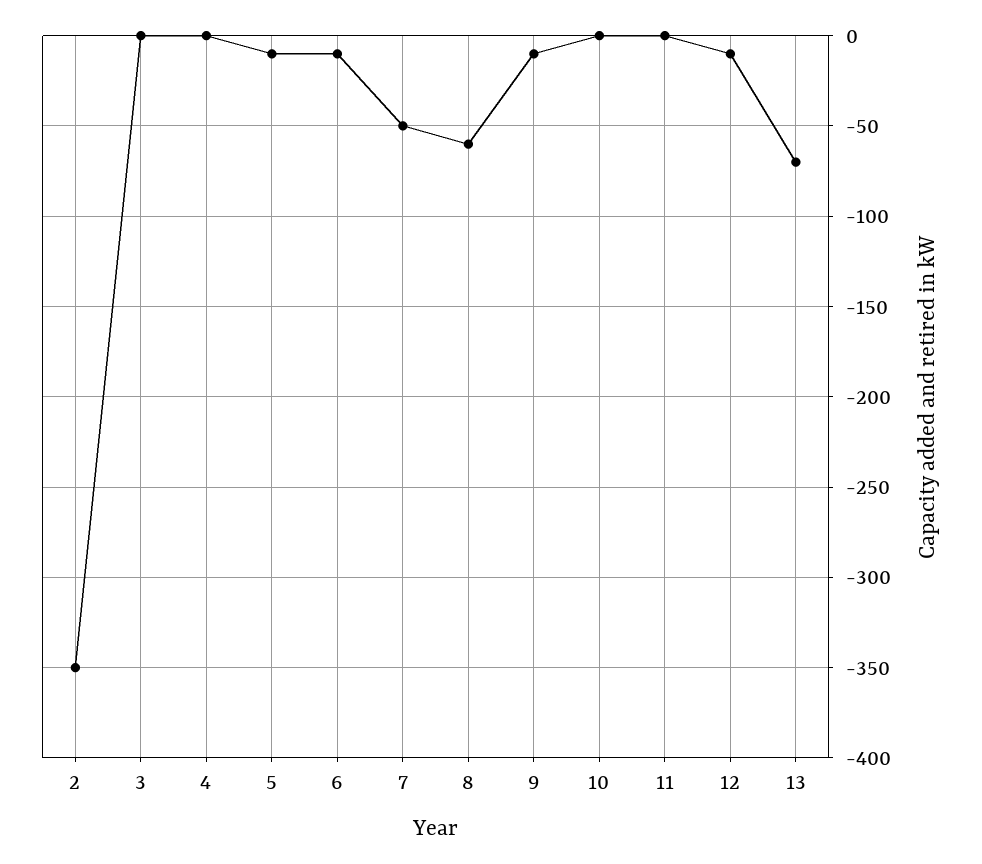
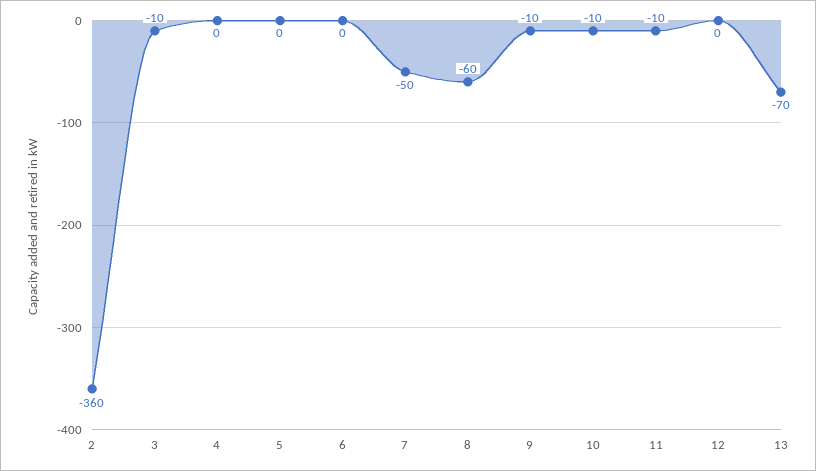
2: -350 -> -360
3: 0 -> -10
5: -10 -> 0
6: -10 -> 0
10: 0 -> -10
11: 0 -> -10
12: -10 -> 0

